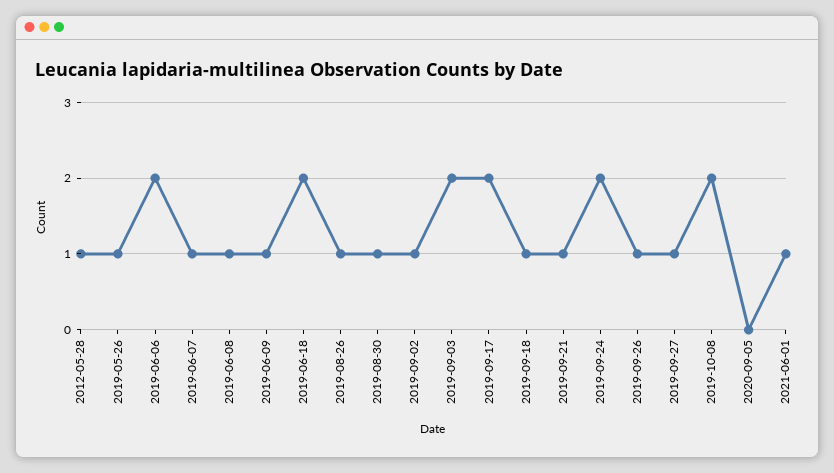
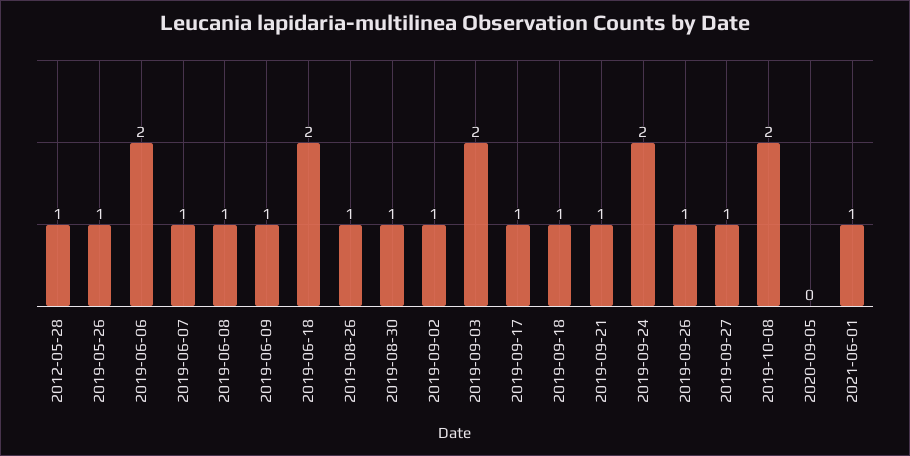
2019-09-17: 2 -> 1

